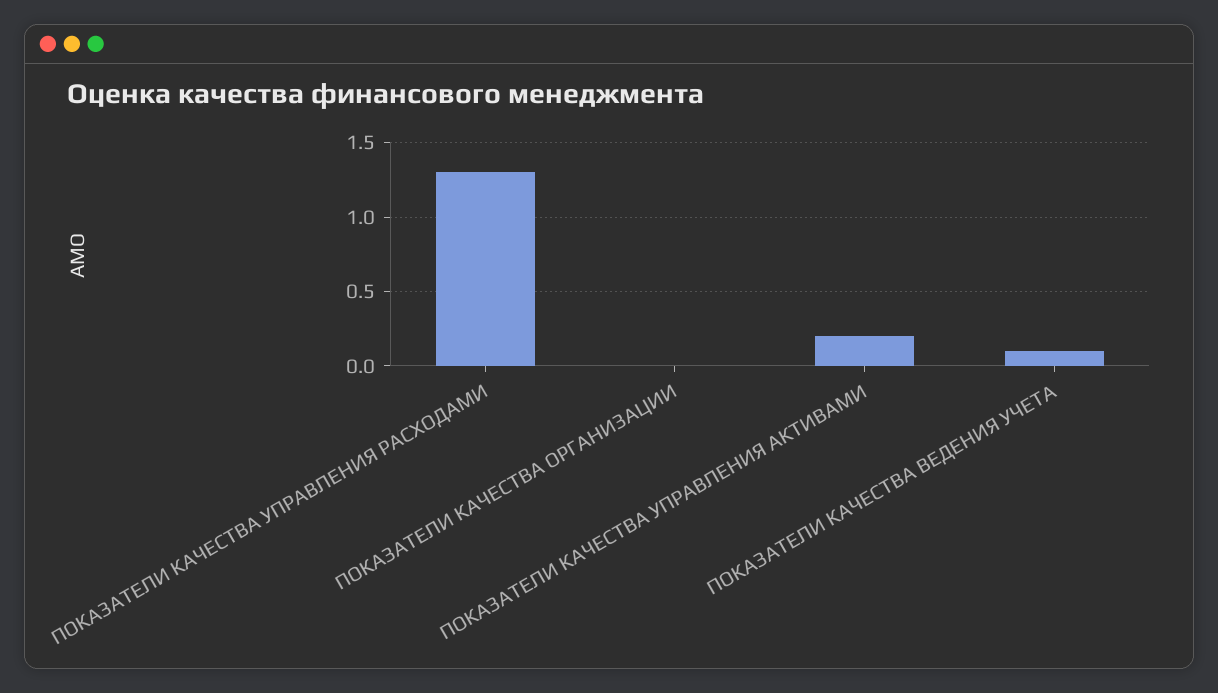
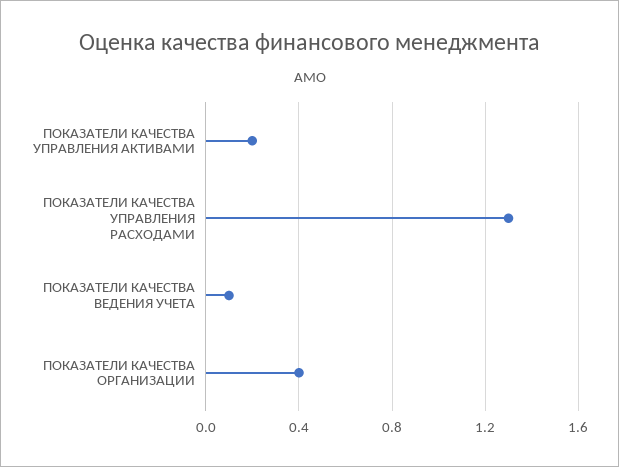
ПОКАЗАТЕЛИ КАЧЕСТВА ОРГАНИЗАЦИИ: 0 -> 0.4

